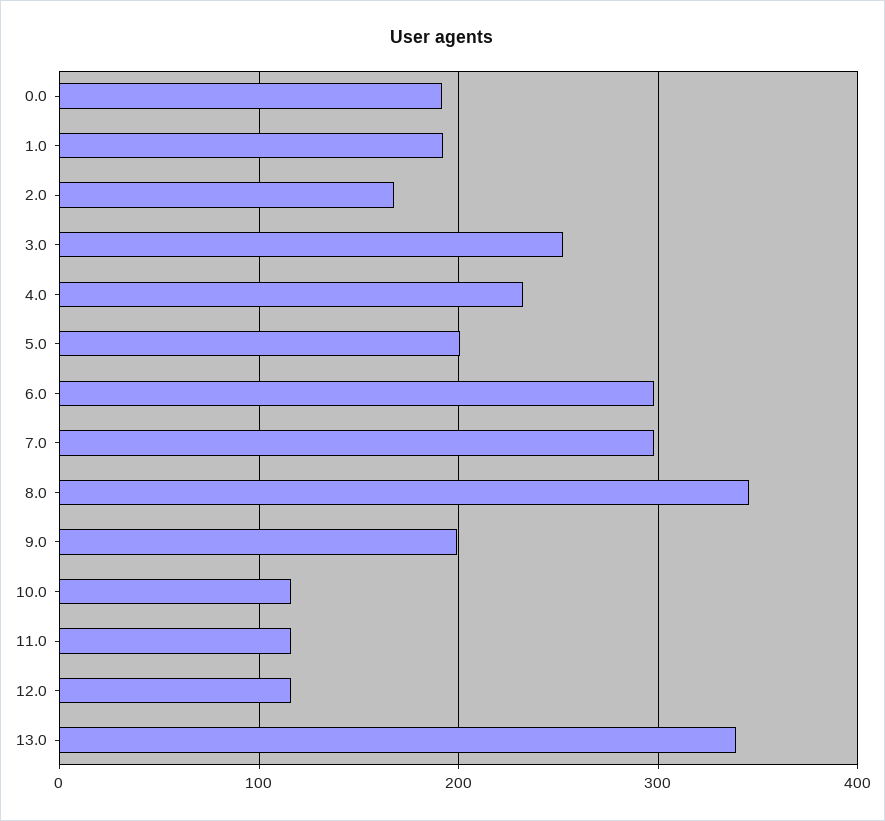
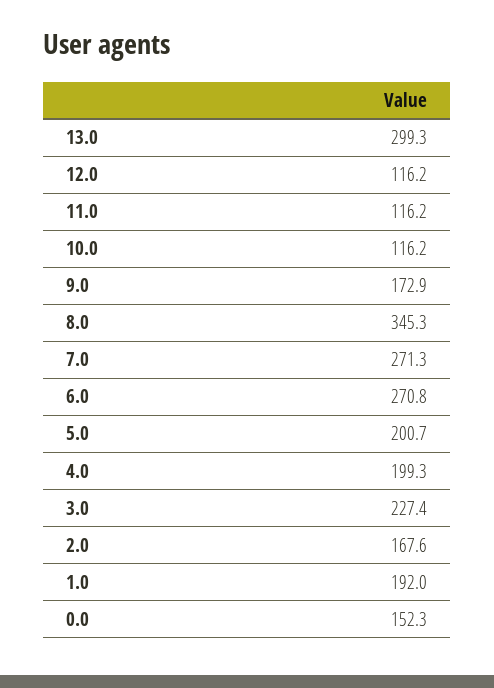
0.0: 190 -> 152.3
3.0: 250 -> 227.4
4.0: 230 -> 199.3
6.0: 300 -> 270.8
7.0: 300 -> 271.3
9.0: 200 -> 172.9
13.0: 340 -> 299.3

